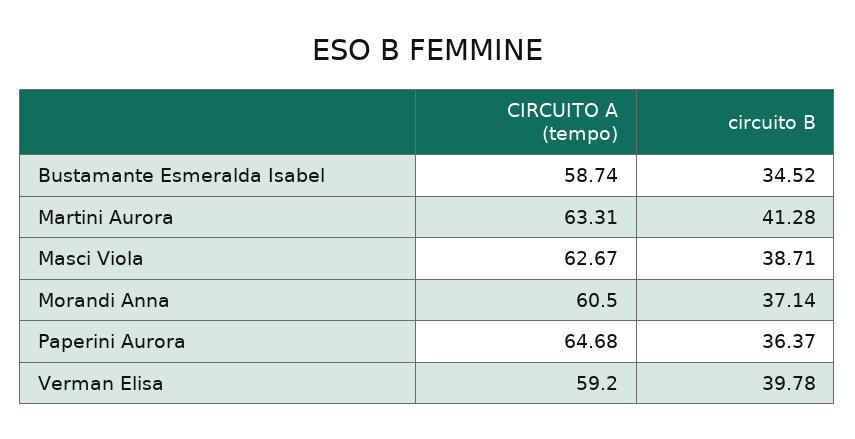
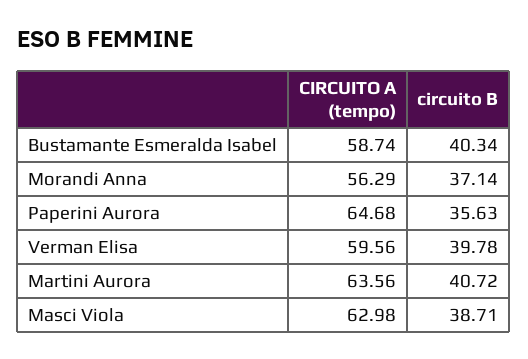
circuito B, Bustamante Esmeralda Isabel: 34.52 -> 40.34
CIRCUITO A (tempo), Martini Aurora: 63.31 -> 63.56
circuito B, Martini Aurora: 41.28 -> 40.72
CIRCUITO A (tempo), Masci Viola: 62.67 -> 62.98
CIRCUITO A (tempo), Morandi Anna: 60.5 -> 56.29
circuito B, Paperini Aurora: 36.37 -> 35.63
CIRCUITO A (tempo), Verman Elisa: 59.2 -> 59.56

